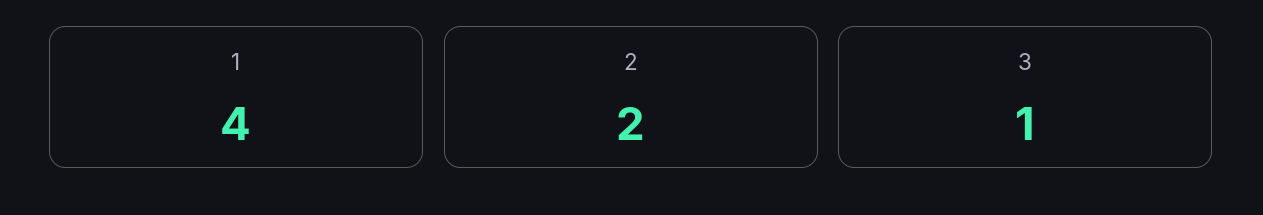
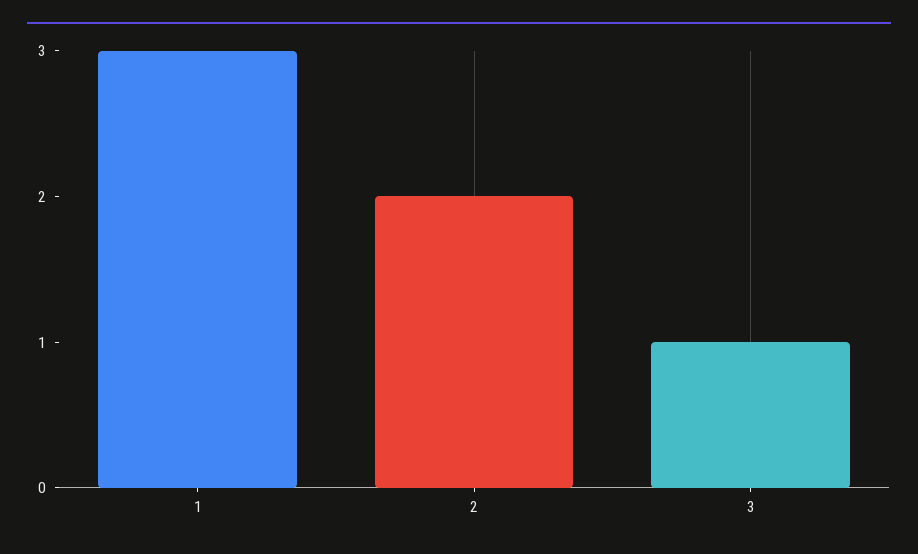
1: 4 -> 3

